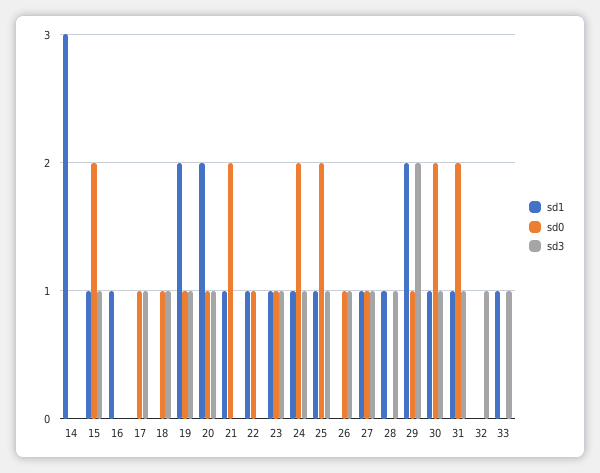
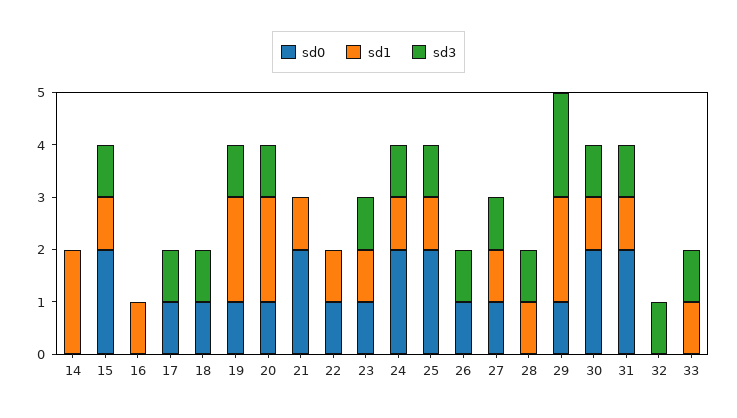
sd1, 14: 3 -> 2

